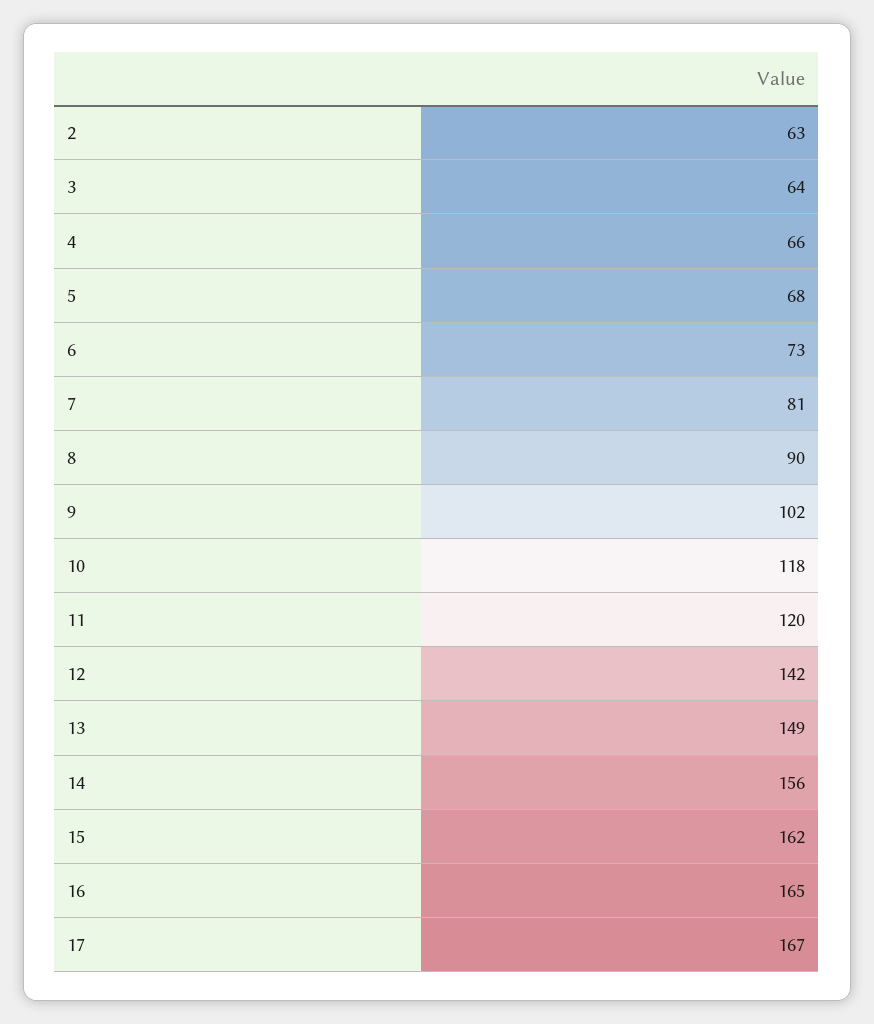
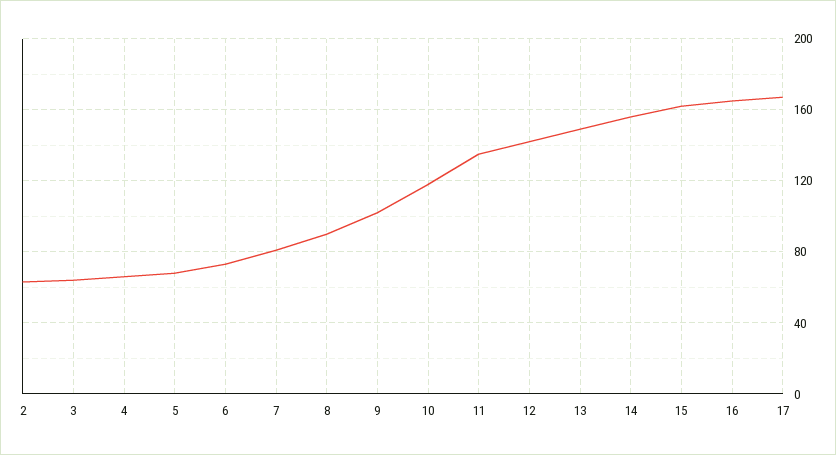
11: 120 -> 135

